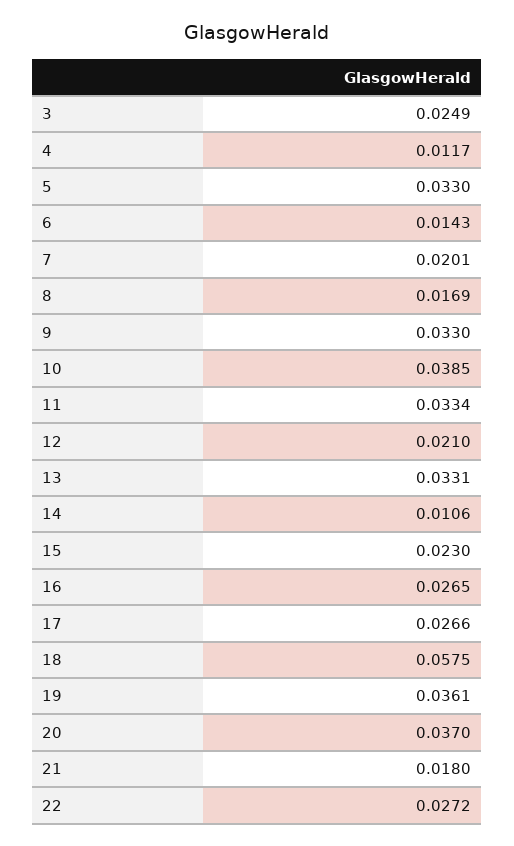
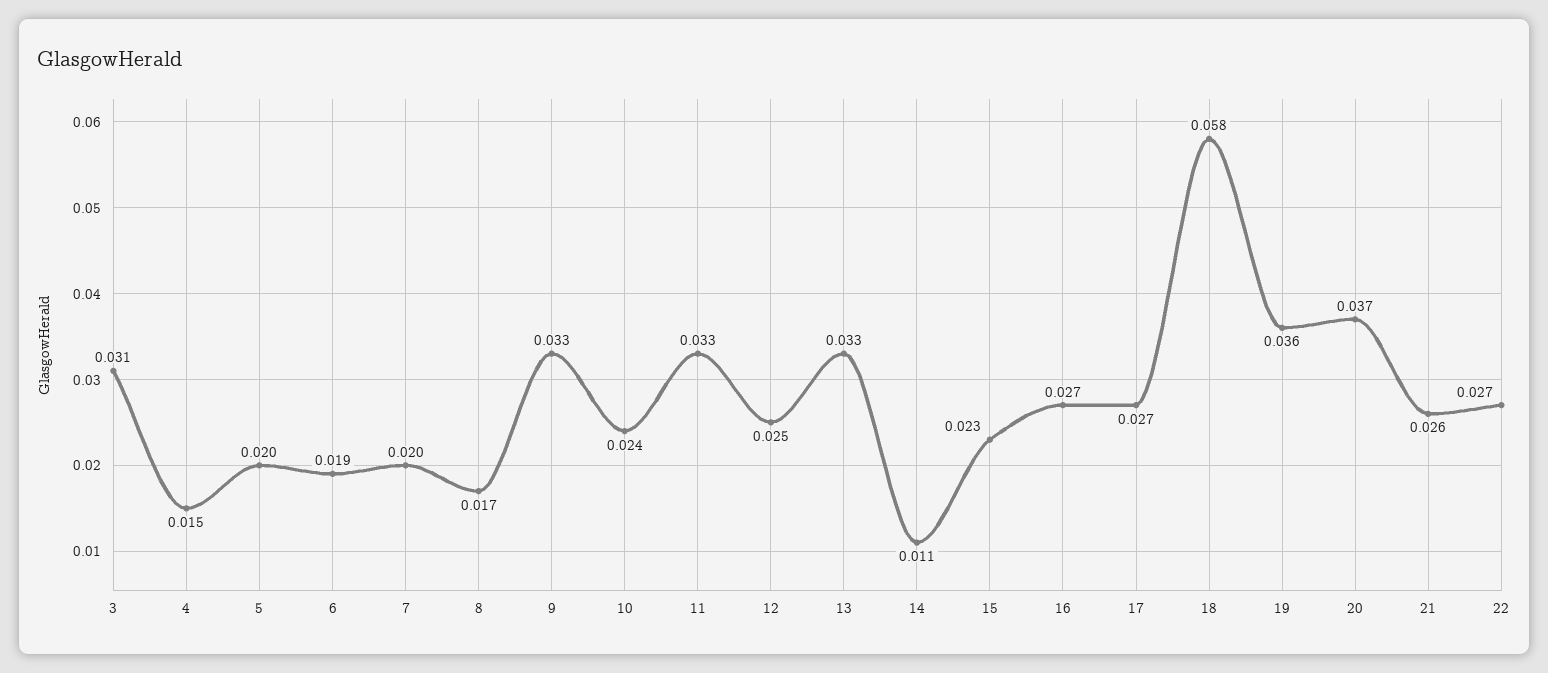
3: 0.0249 -> 0.031
4: 0.0117 -> 0.015
5: 0.033 -> 0.02
6: 0.0143 -> 0.019
10: 0.0385 -> 0.024
12: 0.021 -> 0.025
21: 0.018 -> 0.026

